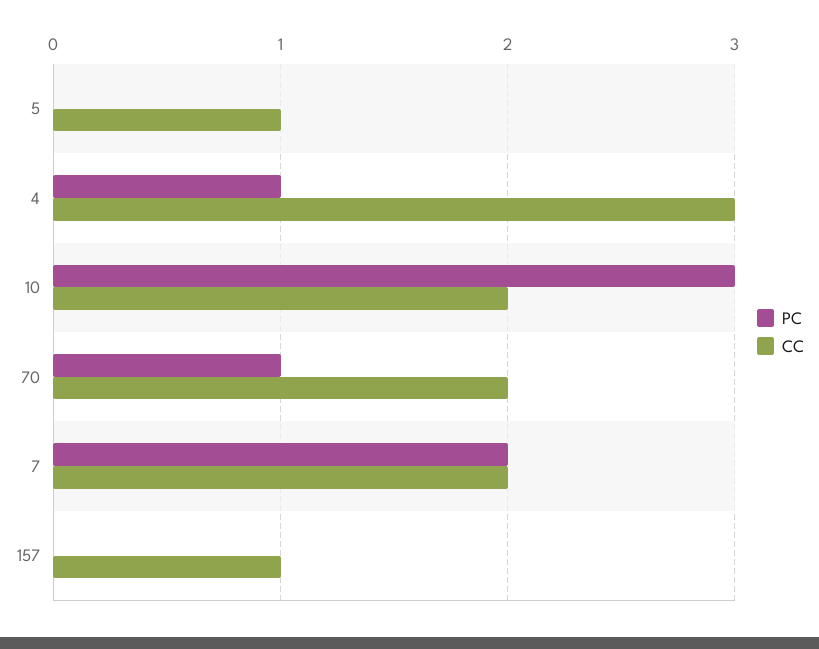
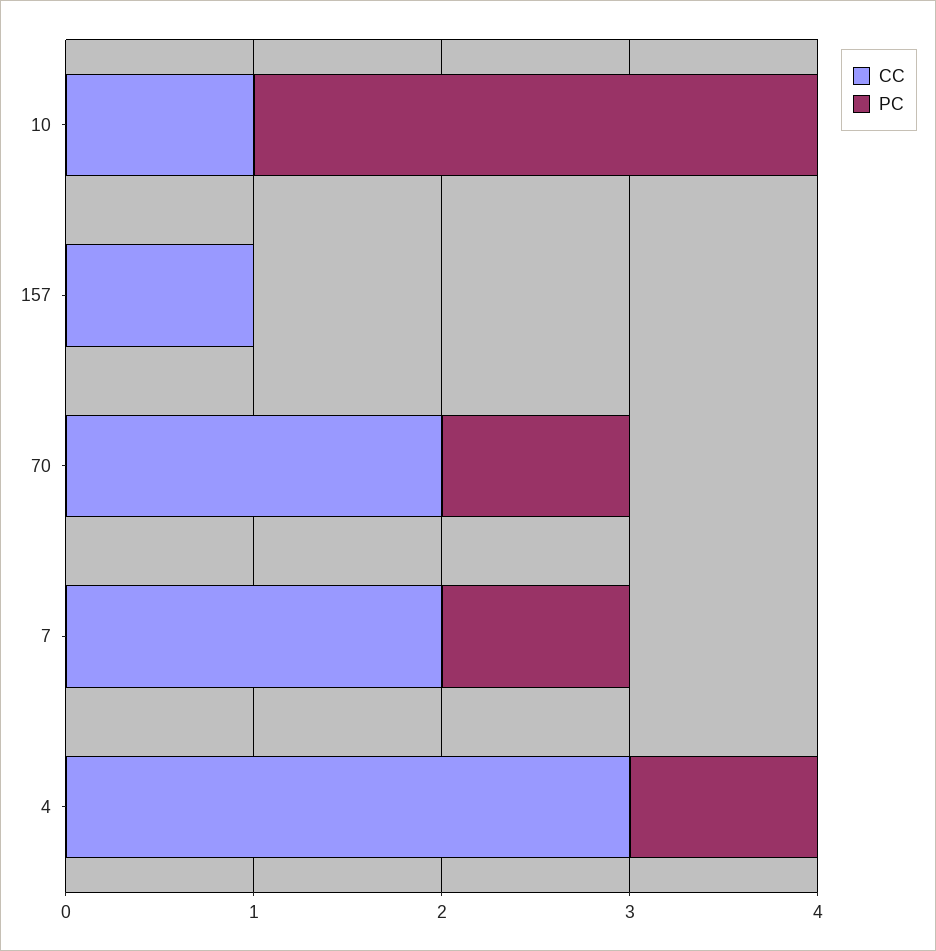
PC, 5: 0 -> none
CC, 5: 1 -> none
CC, 10: 2 -> 1
PC, 7: 2 -> 1

